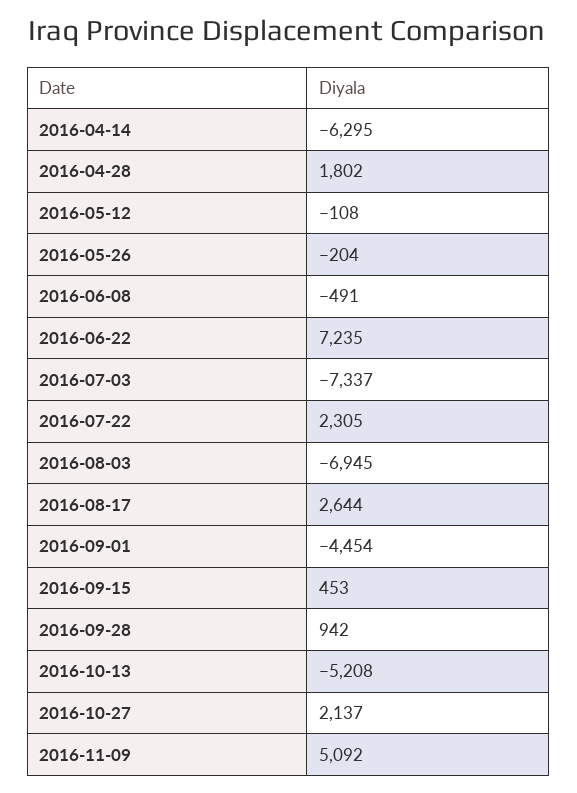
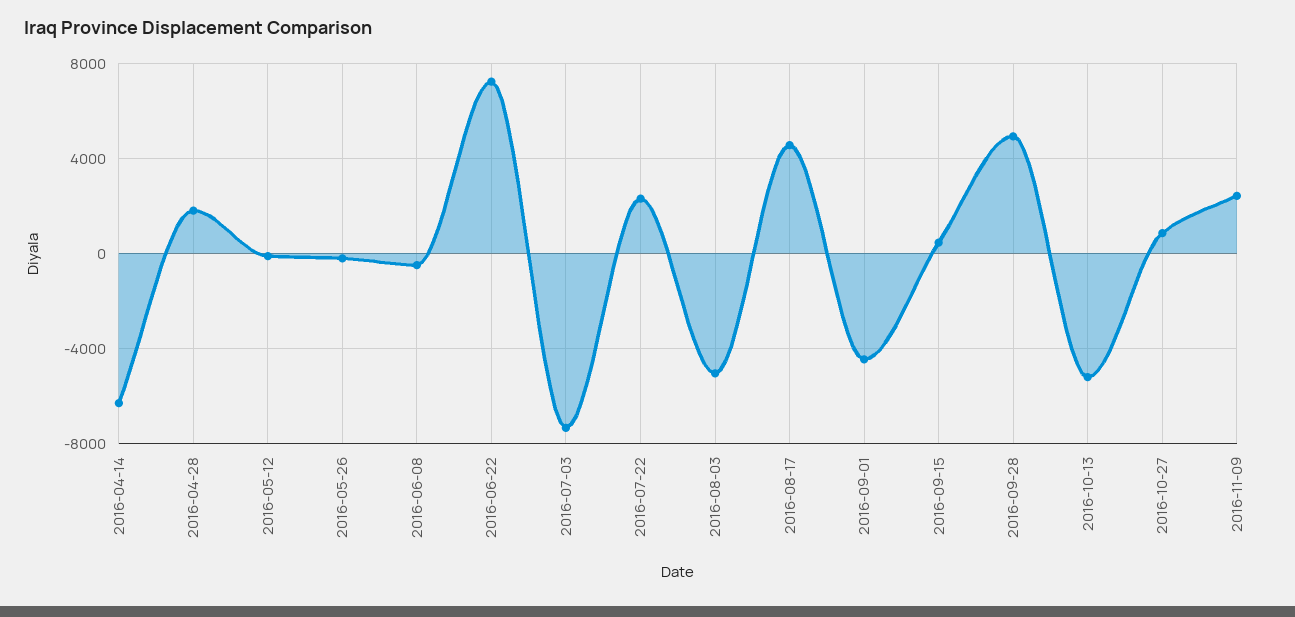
2016-08-03: -6945 -> -5000
2016-08-17: 2644 -> 4500
2016-09-28: 942 -> 5000
2016-10-27: 2137 -> 1000
2016-11-09: 5092 -> 2500

